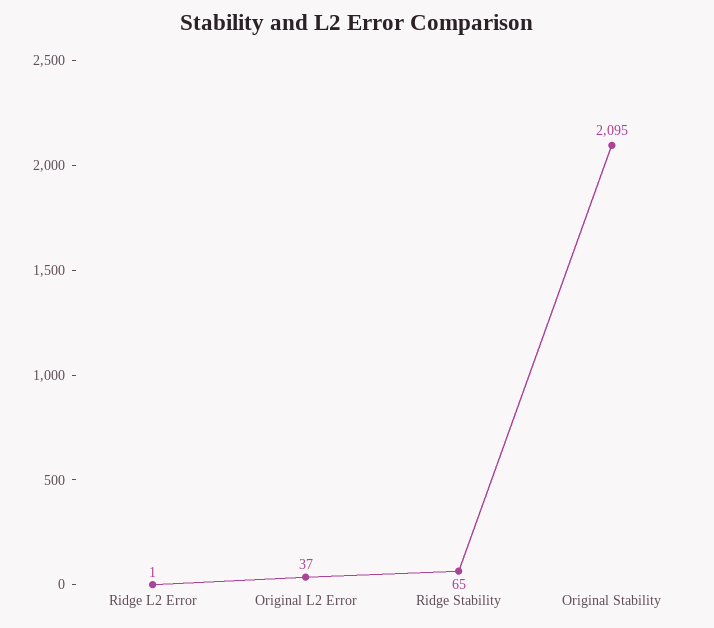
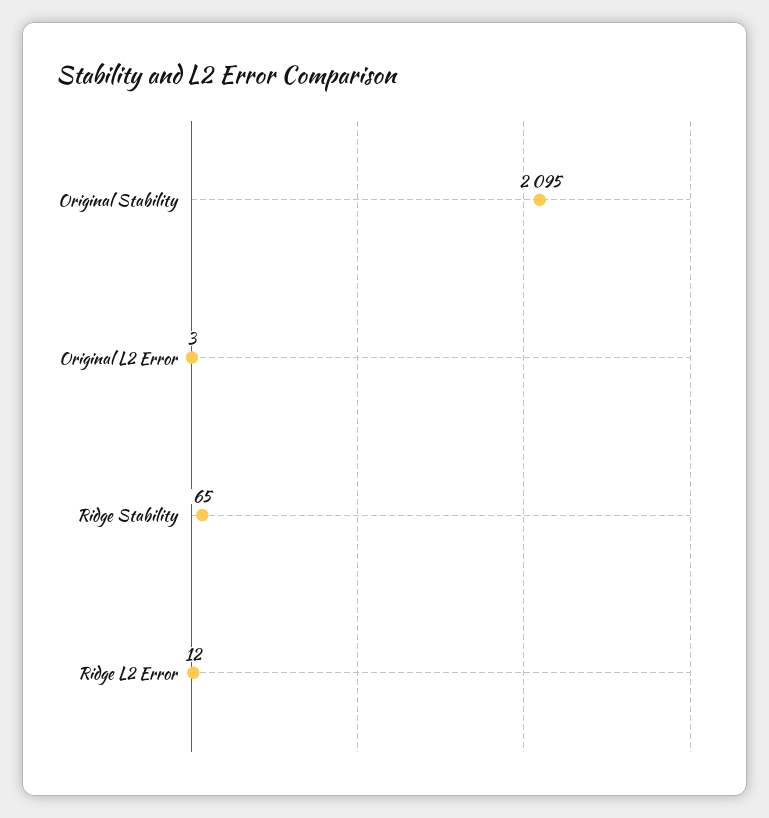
Ridge L2 Error: 1 -> 12
Original L2 Error: 37 -> 3

